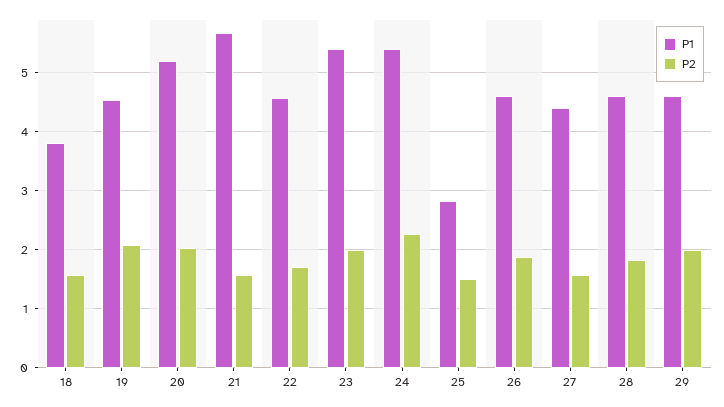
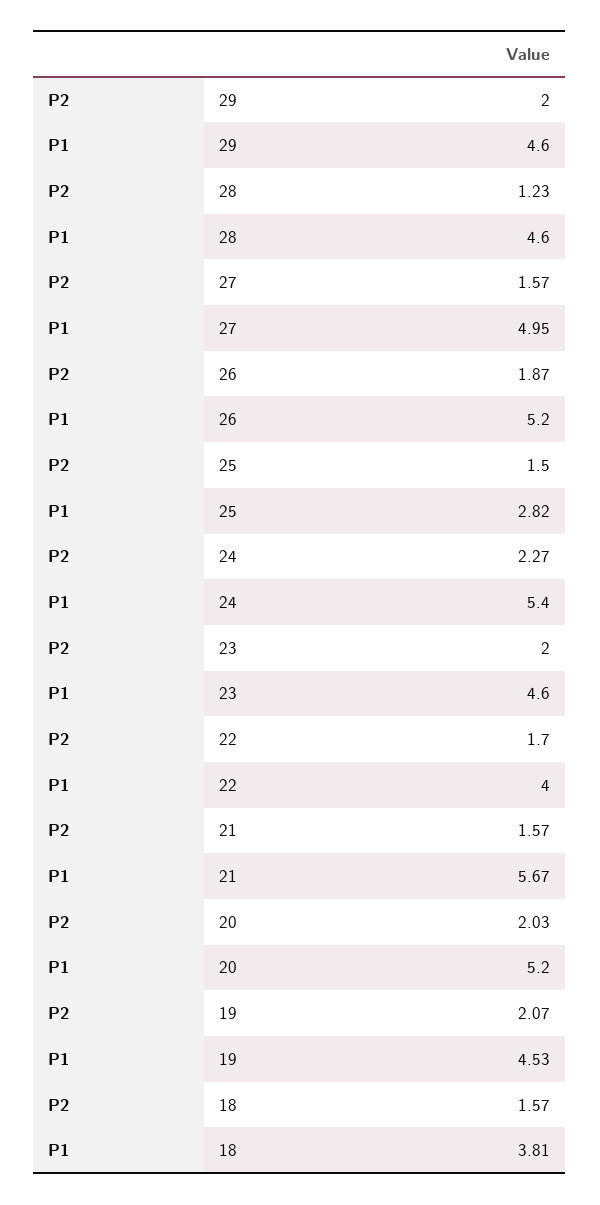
P1, 22: 4.6 -> 4
P1, 23: 5.4 -> 4.6
P1, 26: 4.6 -> 5.2
P1, 27: 4.4 -> 4.95
P2, 28: 1.8 -> 1.23

